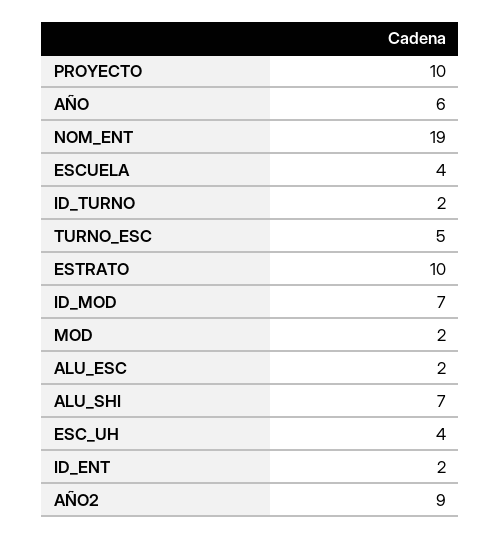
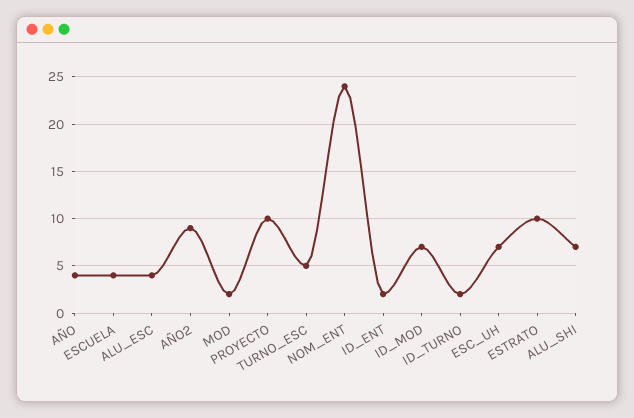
AÑO: 6 -> 4
NOM_ENT: 19 -> 24
ALU_ESC: 2 -> 4
ESC_UH: 4 -> 7

